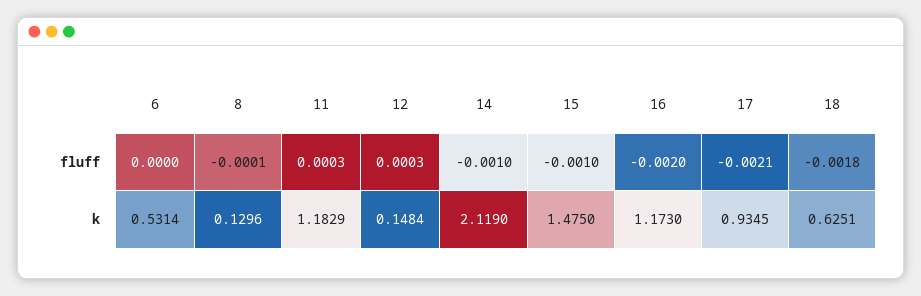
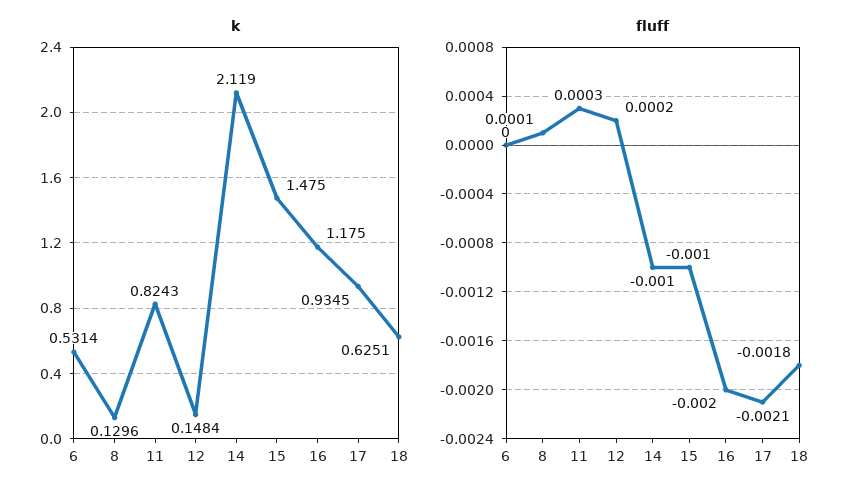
fluff, 8: -0.0001 -> 0.0001
fluff, 12: 0.0003 -> 0.0002
k, 11: 1.1829 -> 0.8243
k, 16: 1.173 -> 1.175

